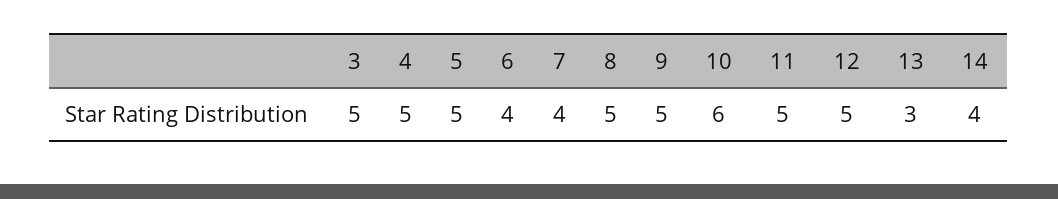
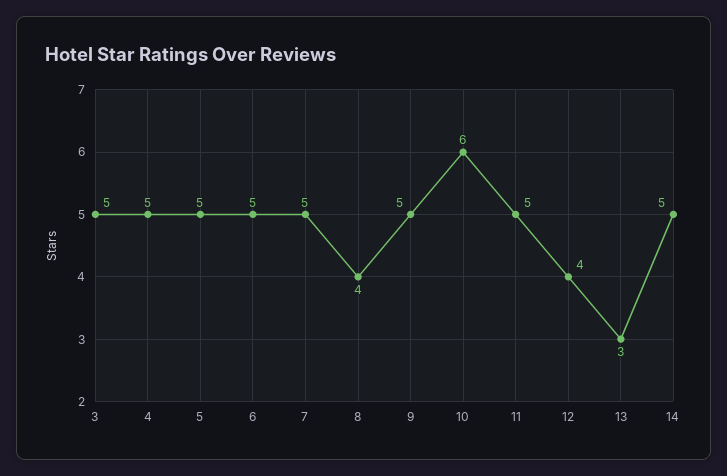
6: 4 -> 5
7: 4 -> 5
8: 5 -> 4
12: 5 -> 4
14: 4 -> 5

